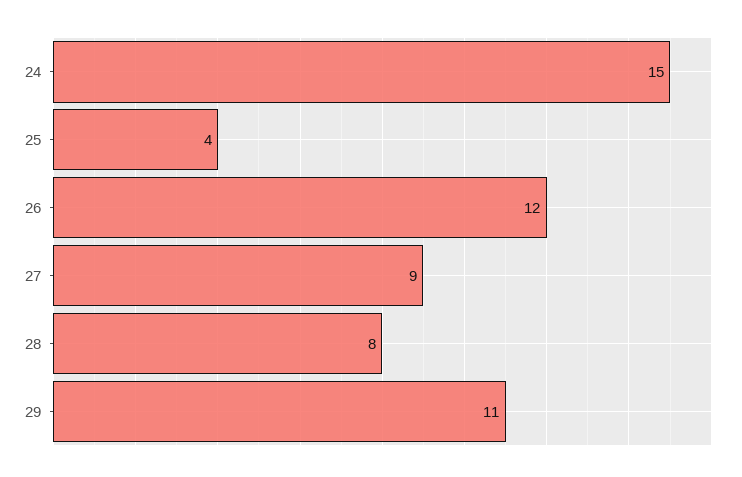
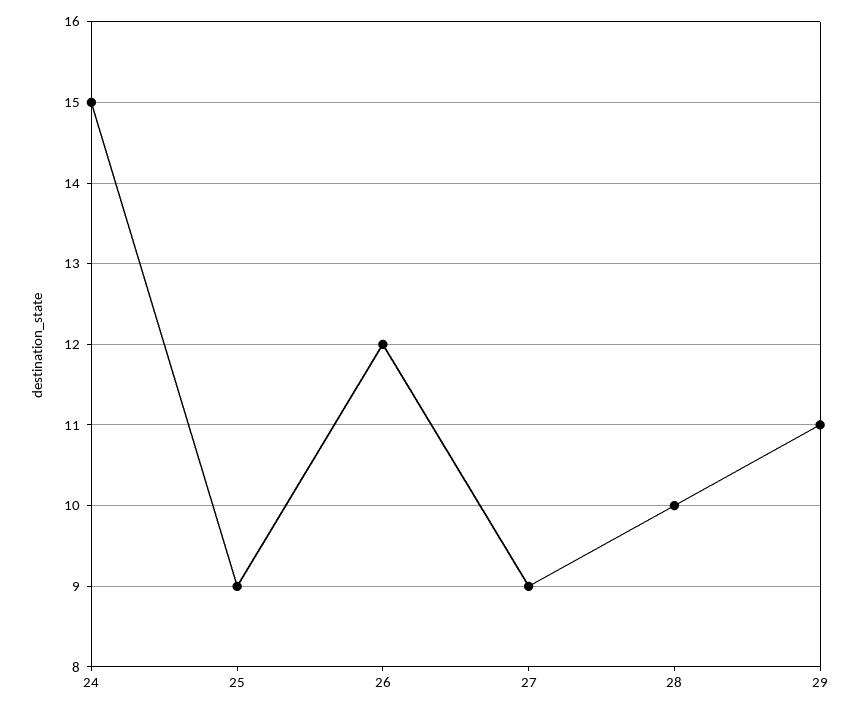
25: 4 -> 9
28: 8 -> 10

